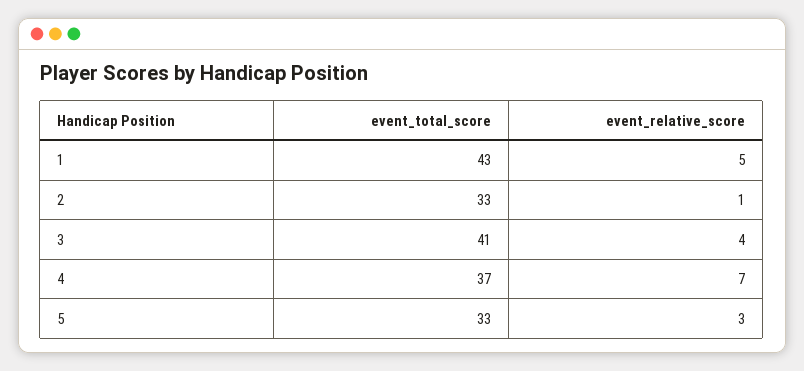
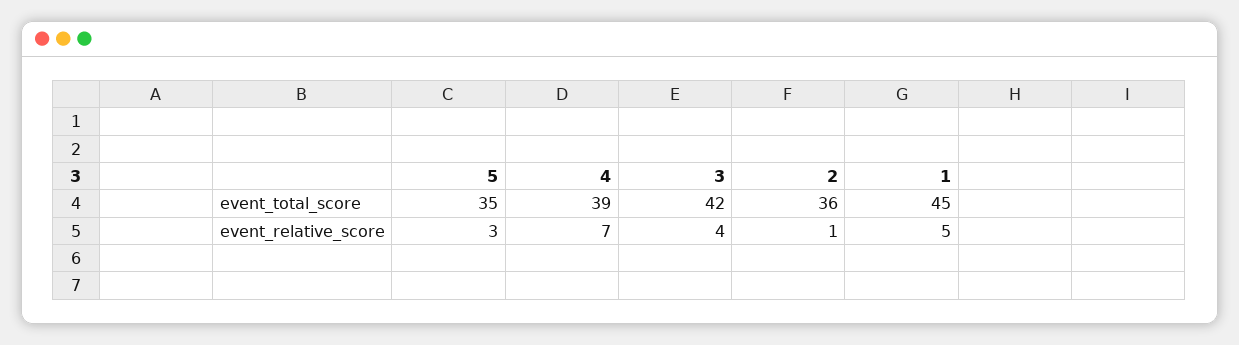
event_total_score, 1: 43 -> 45
event_total_score, 2: 33 -> 36
event_total_score, 3: 41 -> 42
event_total_score, 4: 37 -> 39
event_total_score, 5: 33 -> 35

